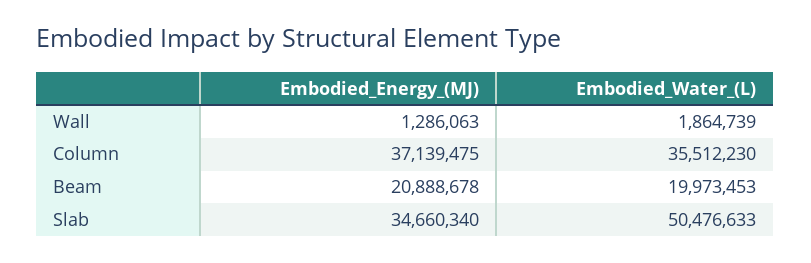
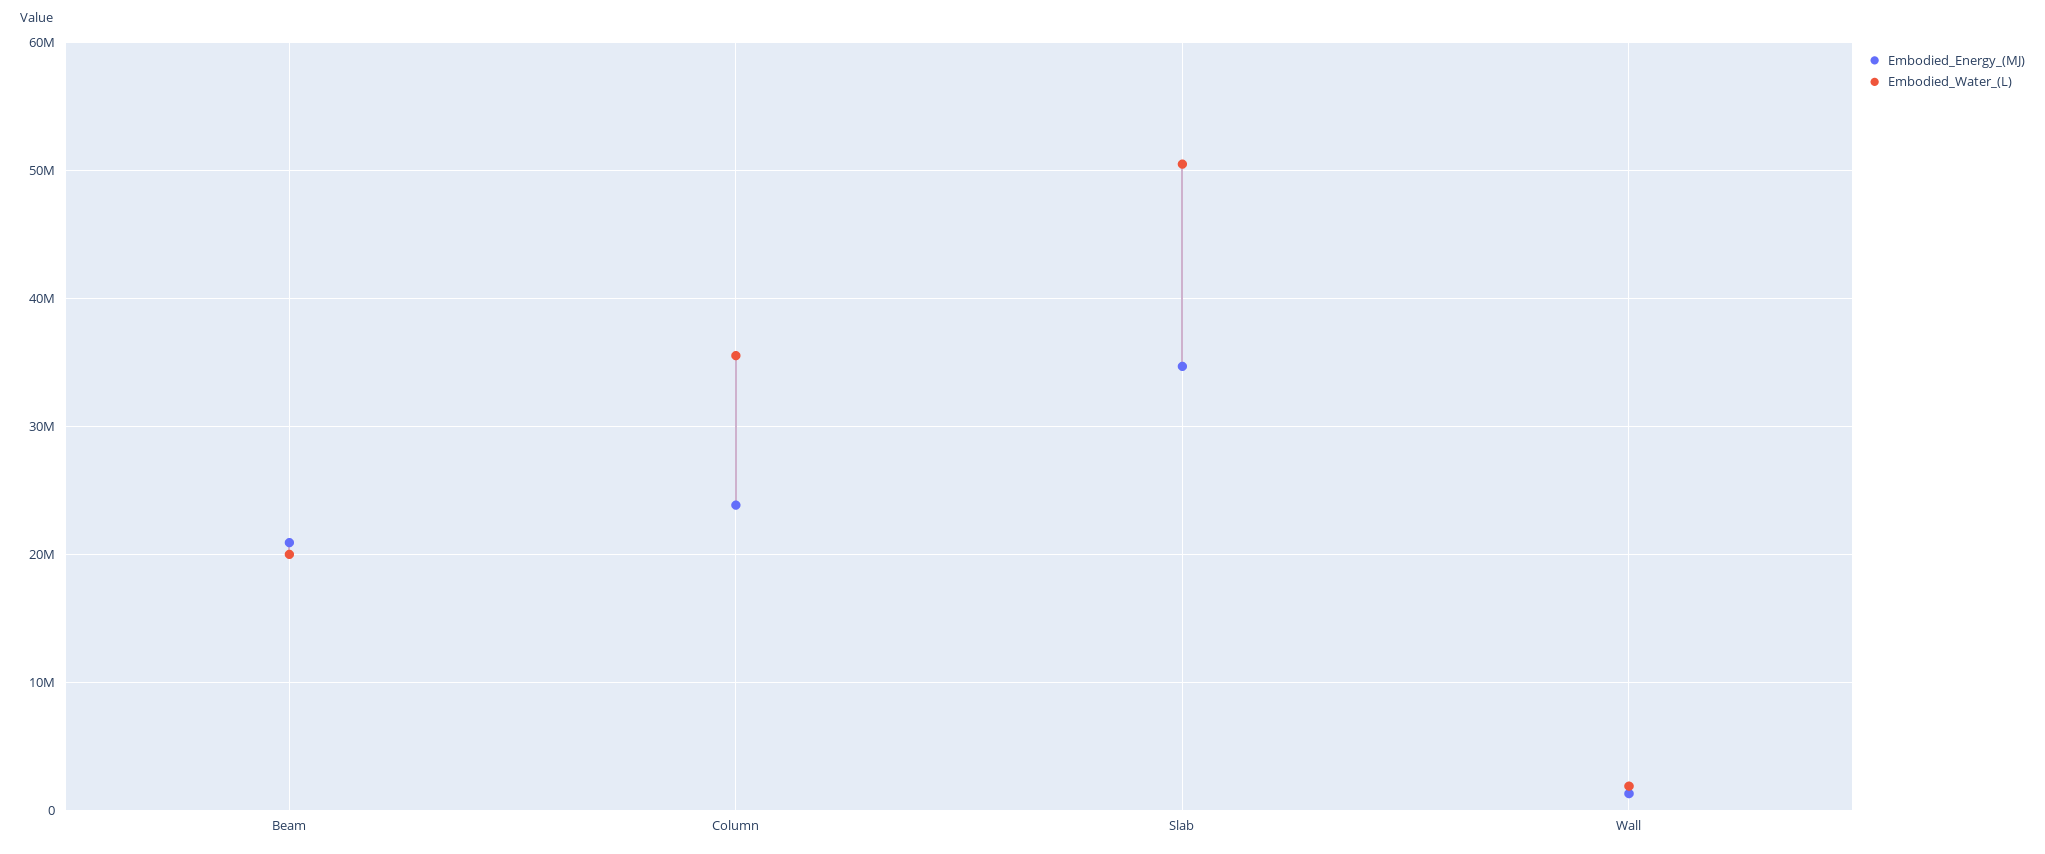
Embodied_Energy_(MJ), Column: 37139475 -> 24000000

